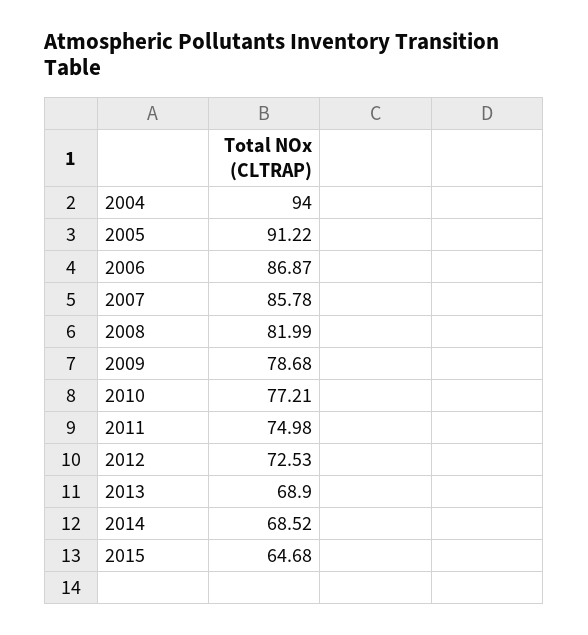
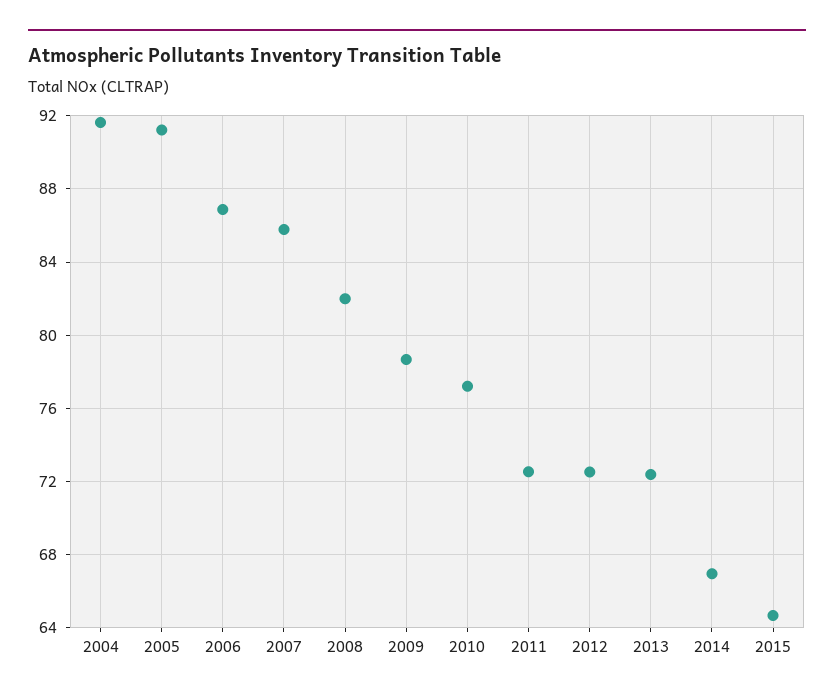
2004: 94 -> 91.5
2011: 74.98 -> 72.5
2013: 68.9 -> 72.5
2014: 68.52 -> 67

